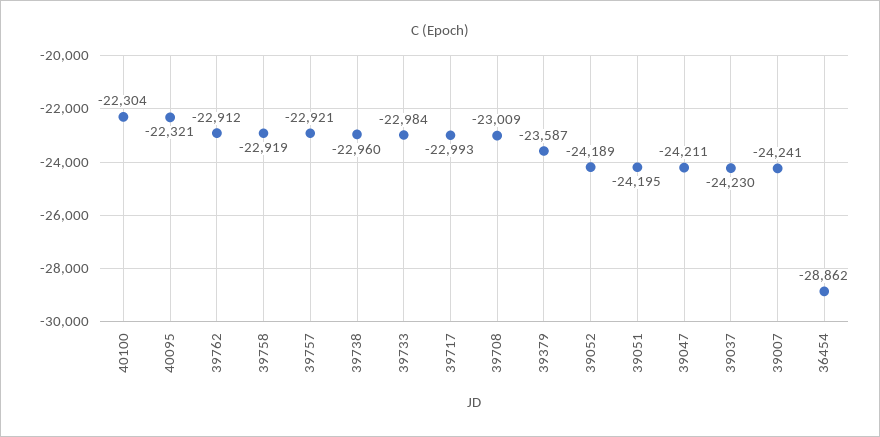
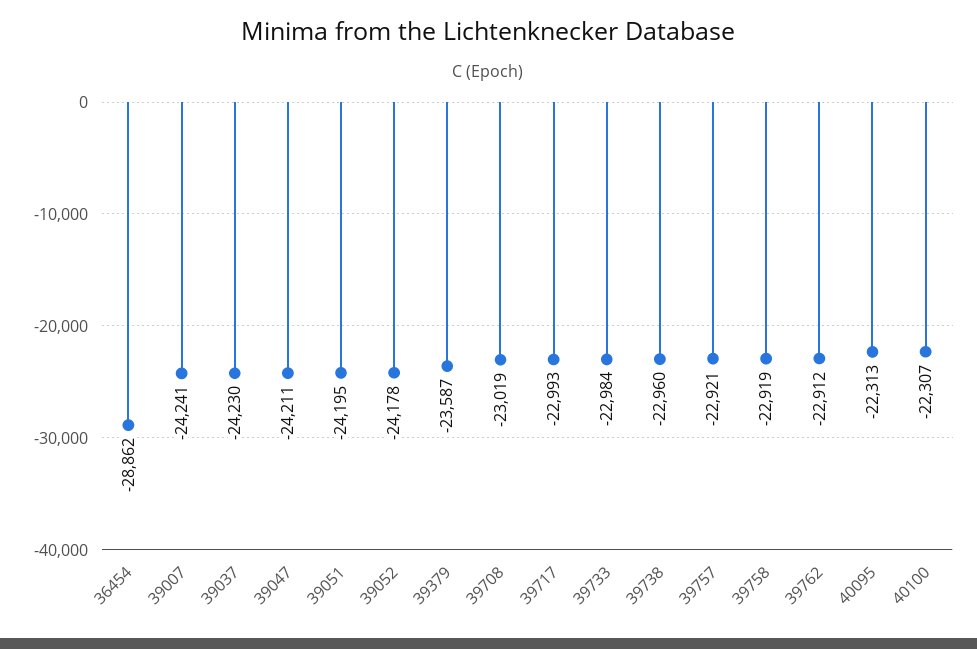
40100: -22304 -> -22307
40095: -22321 -> -22313
39708: -23009 -> -23019
39052: -24189 -> -24178

